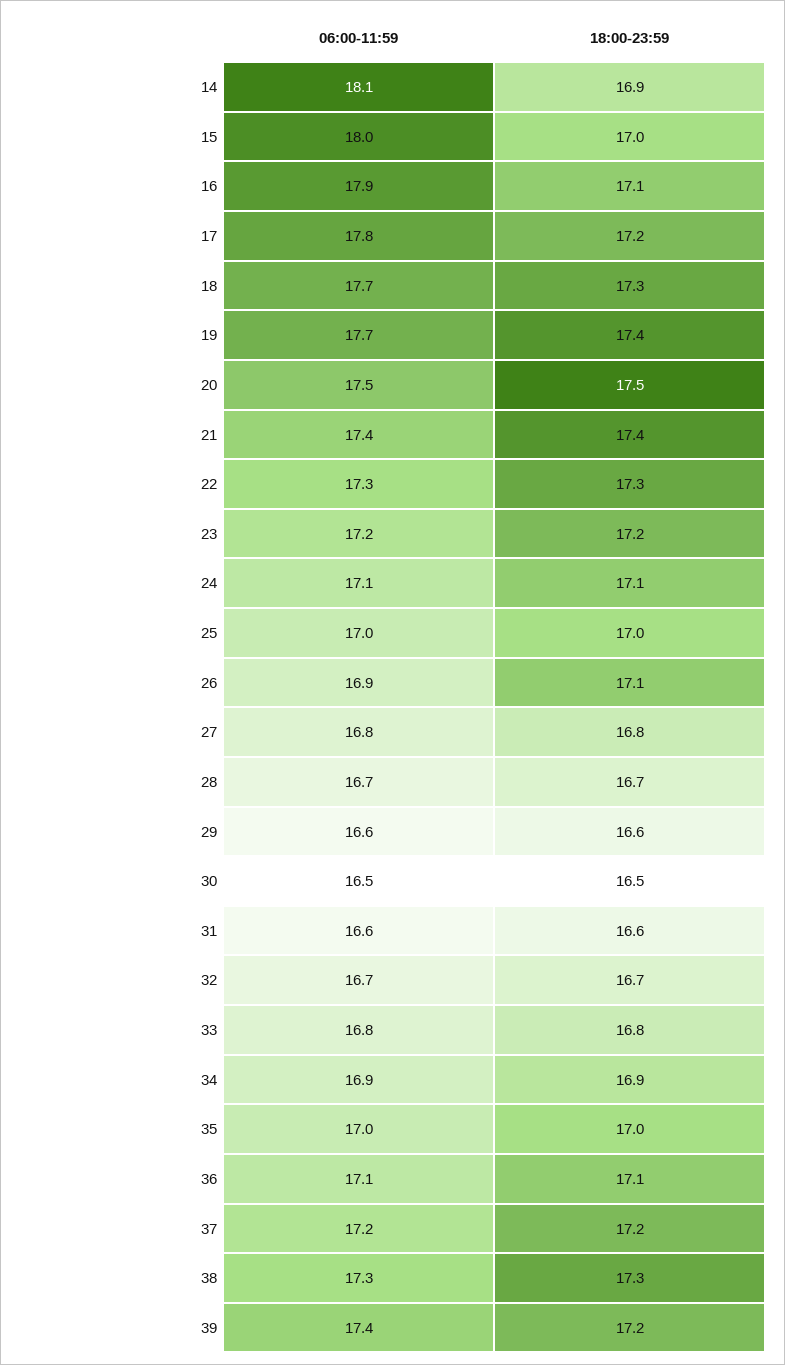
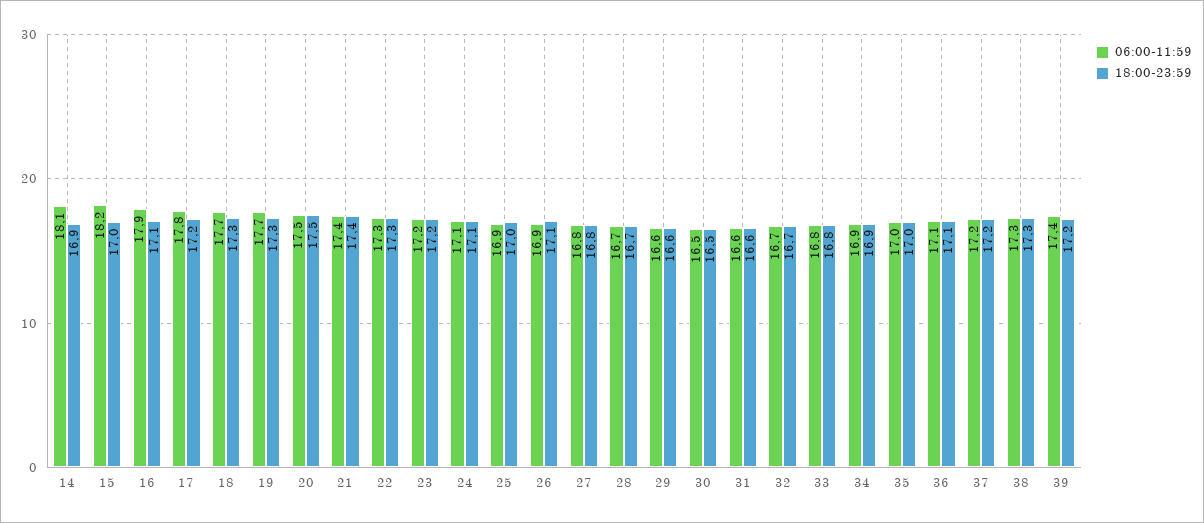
06:00-11:59, 15: 18 -> 18.2
18:00-23:59, 19: 17.4 -> 17.3
06:00-11:59, 25: 17 -> 16.9

